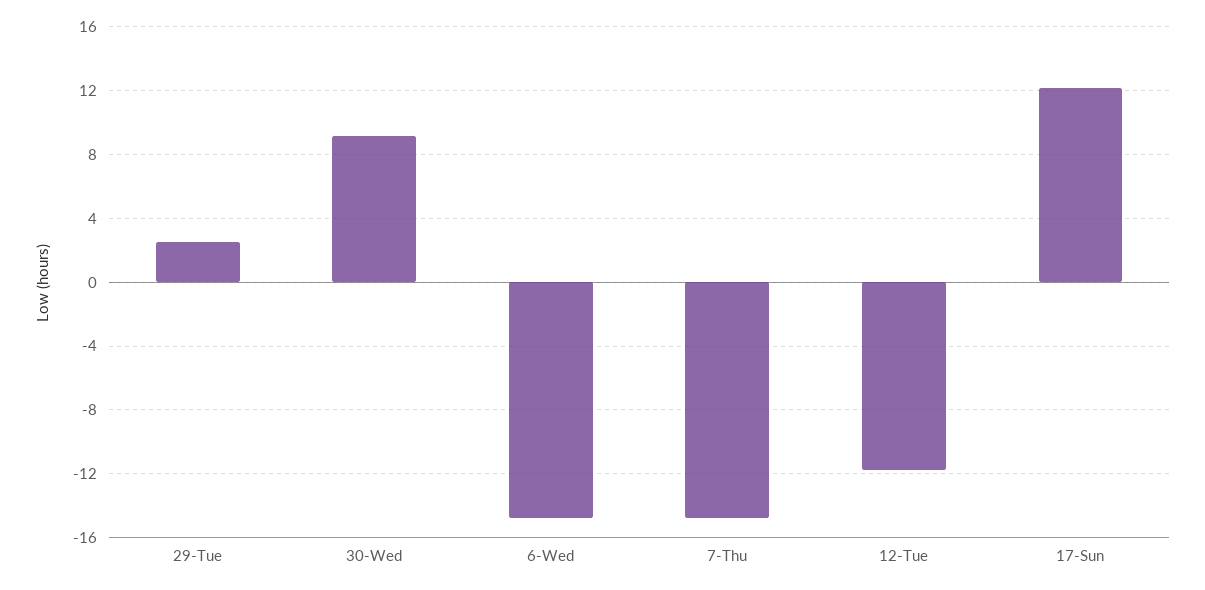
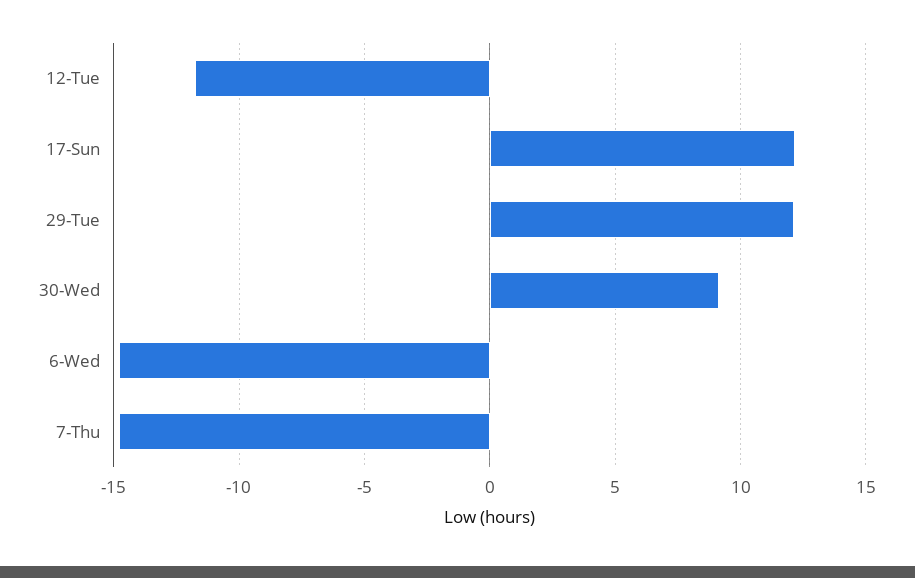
29-Tue: 2.5 -> 12

